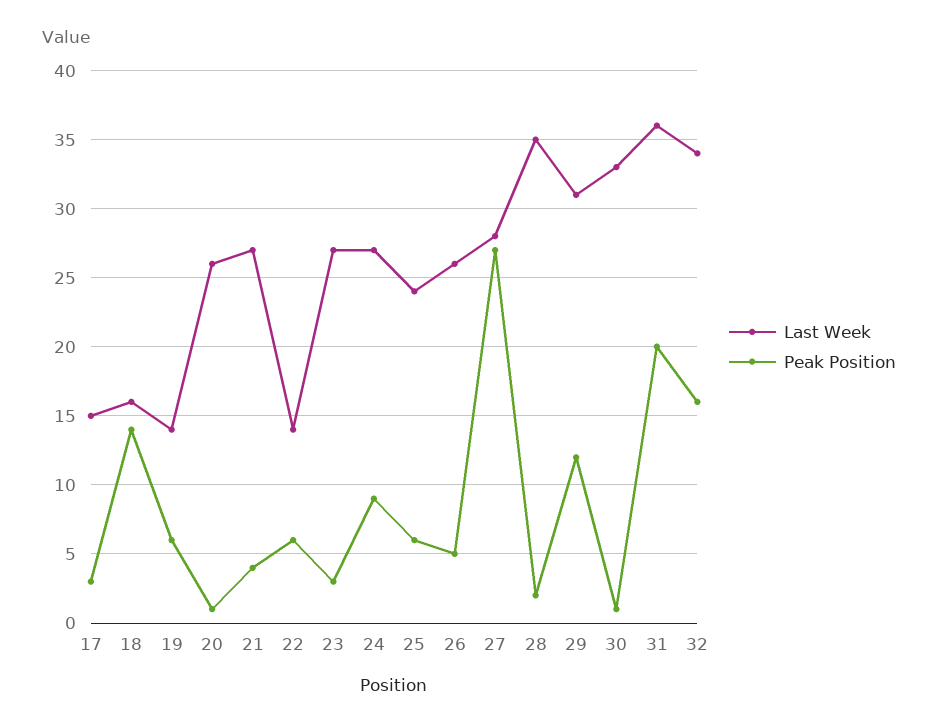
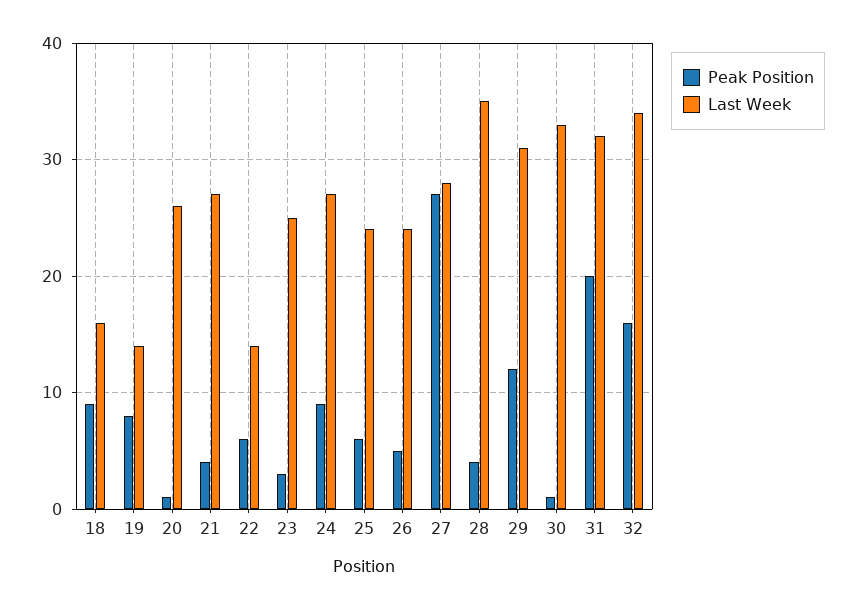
Last Week, 17: 15 -> none
Peak Position, 17: 3 -> none
Peak Position, 18: 14 -> 9
Peak Position, 19: 6 -> 8
Last Week, 23: 27 -> 25
Last Week, 26: 26 -> 24
Peak Position, 28: 2 -> 4
Last Week, 31: 36 -> 32

